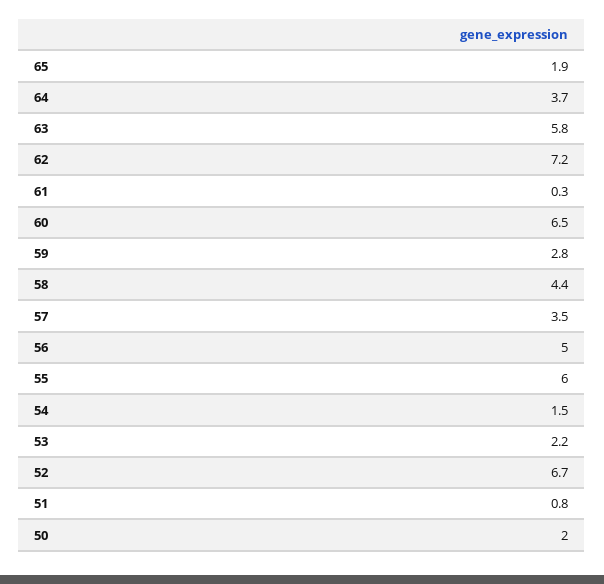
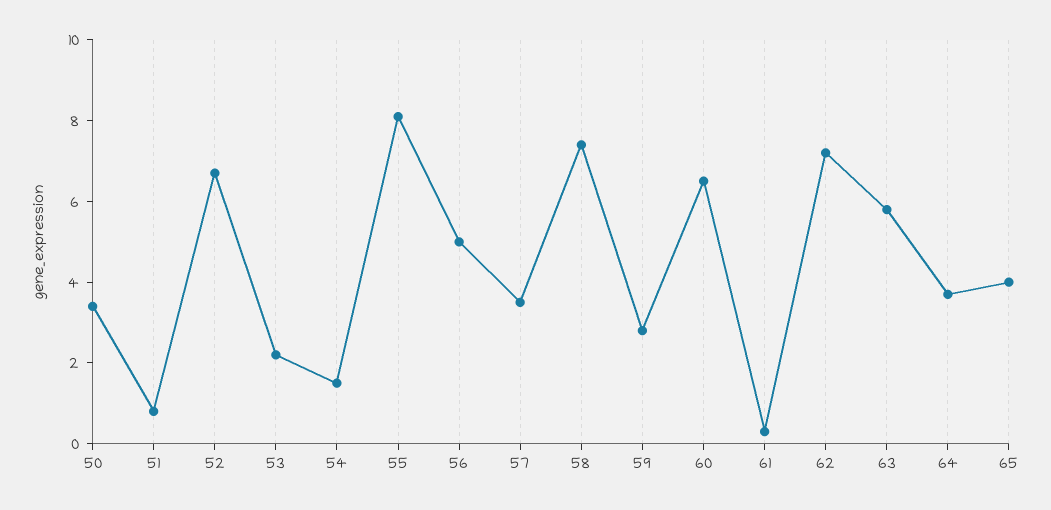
65: 1.9 -> 4
58: 4.4 -> 7.5
55: 6 -> 8
50: 2 -> 3.5

